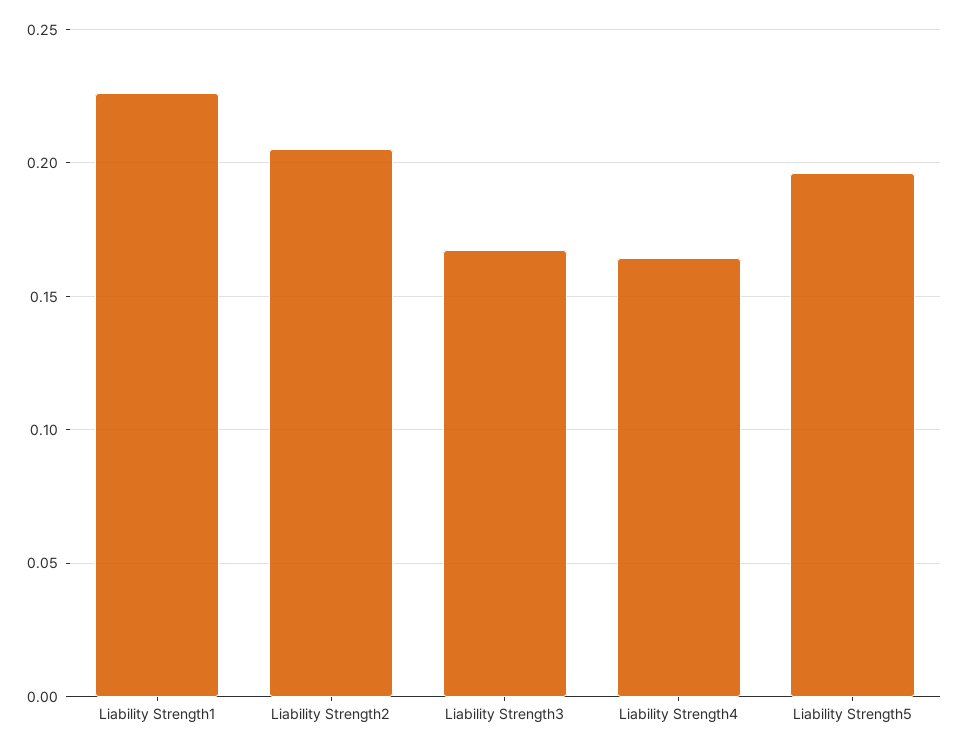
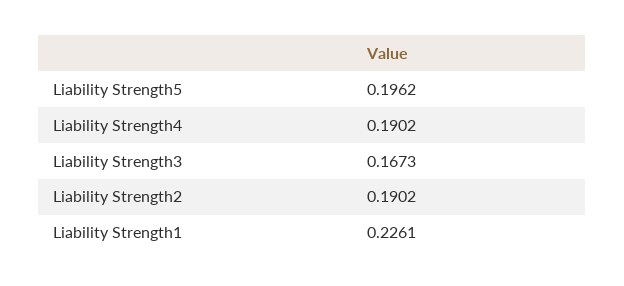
Liability Strength2: 0.205 -> 0.1902
Liability Strength4: 0.165 -> 0.1902

